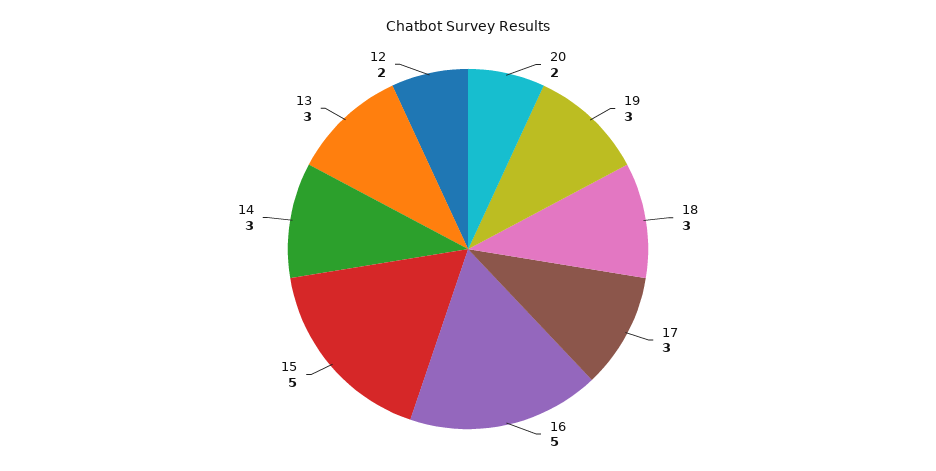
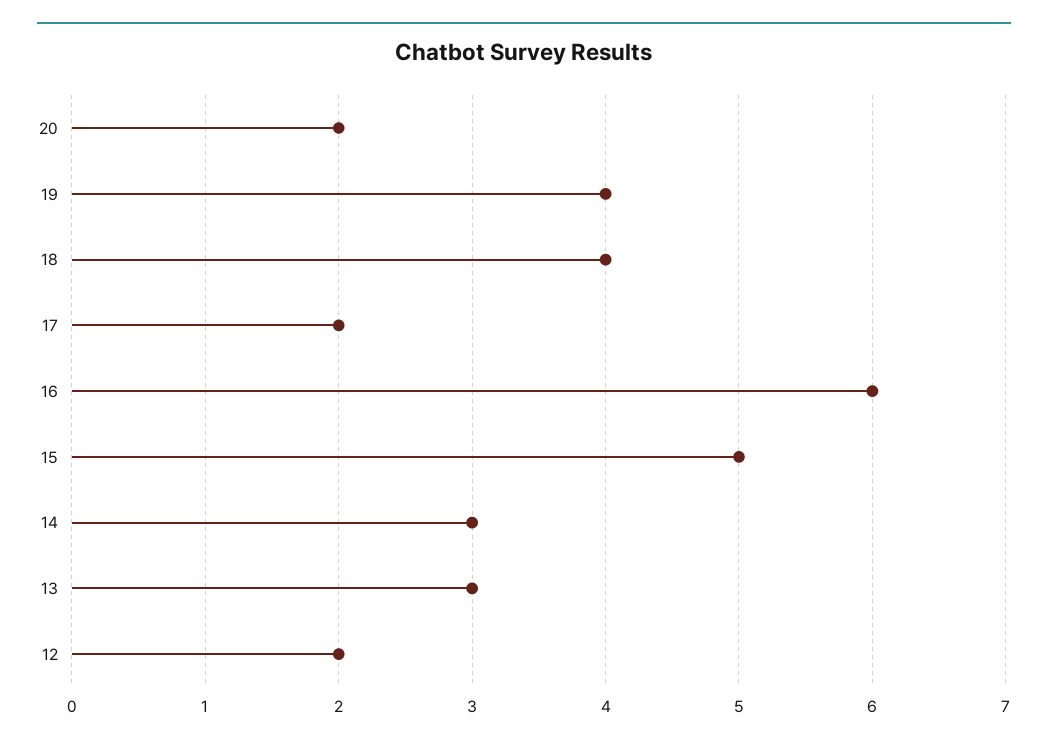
19: 3 -> 4
18: 3 -> 4
17: 3 -> 2
16: 5 -> 6

